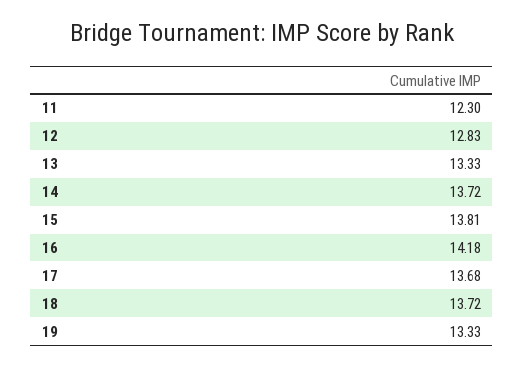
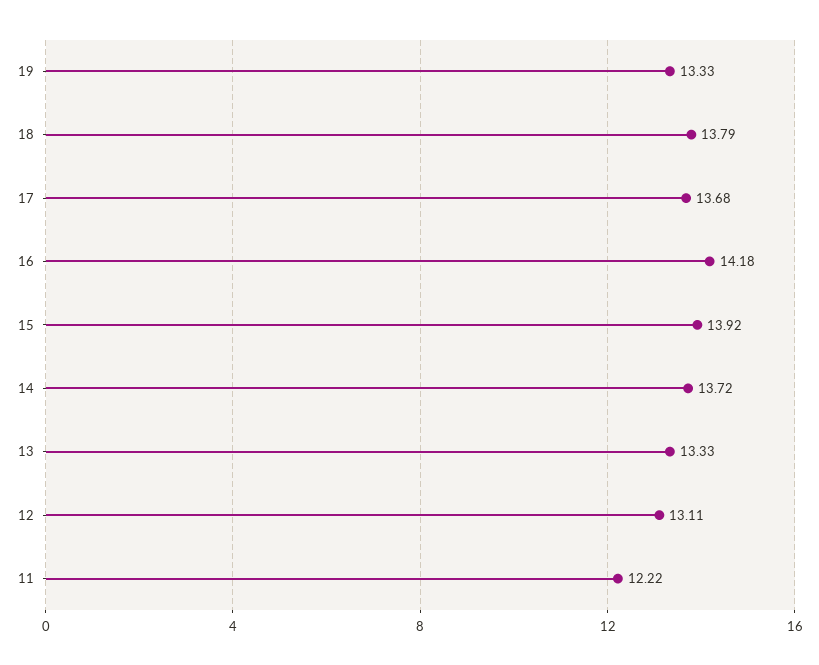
11: 12.3 -> 12.22
12: 12.83 -> 13.11
15: 13.81 -> 13.92
18: 13.72 -> 13.79

